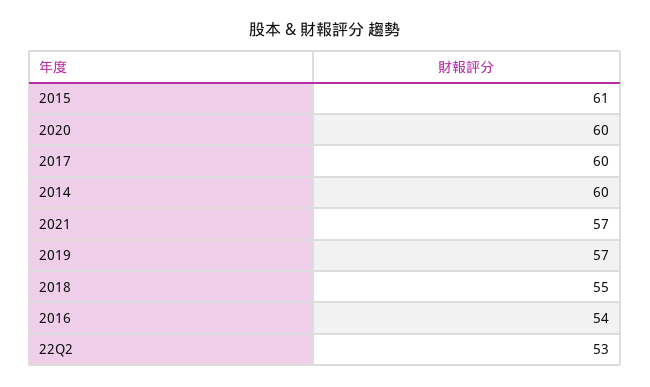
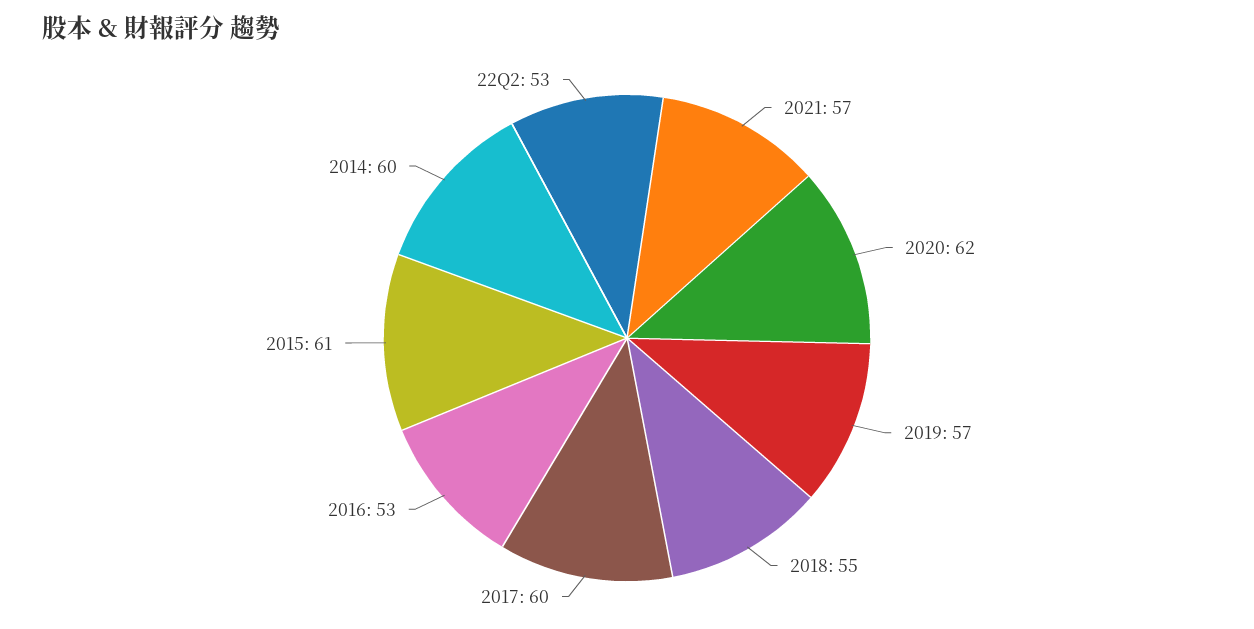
2020: 60 -> 62
2016: 54 -> 53

